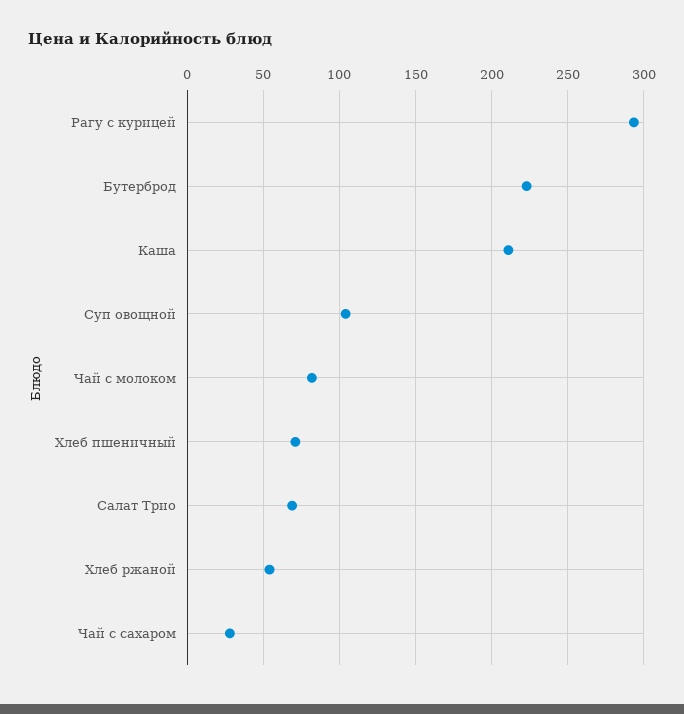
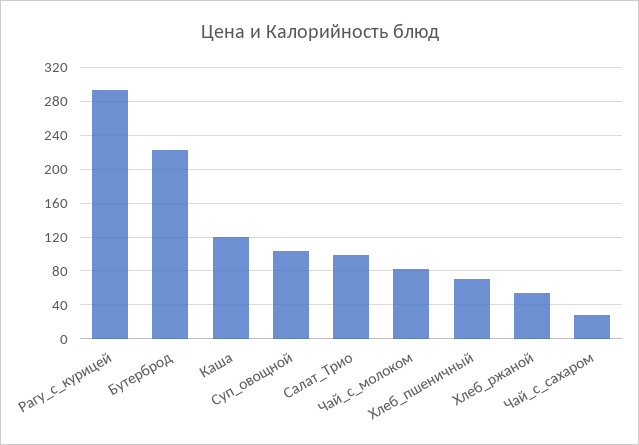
Каша: 210 -> 120
Салат Трио: 70 -> 100

